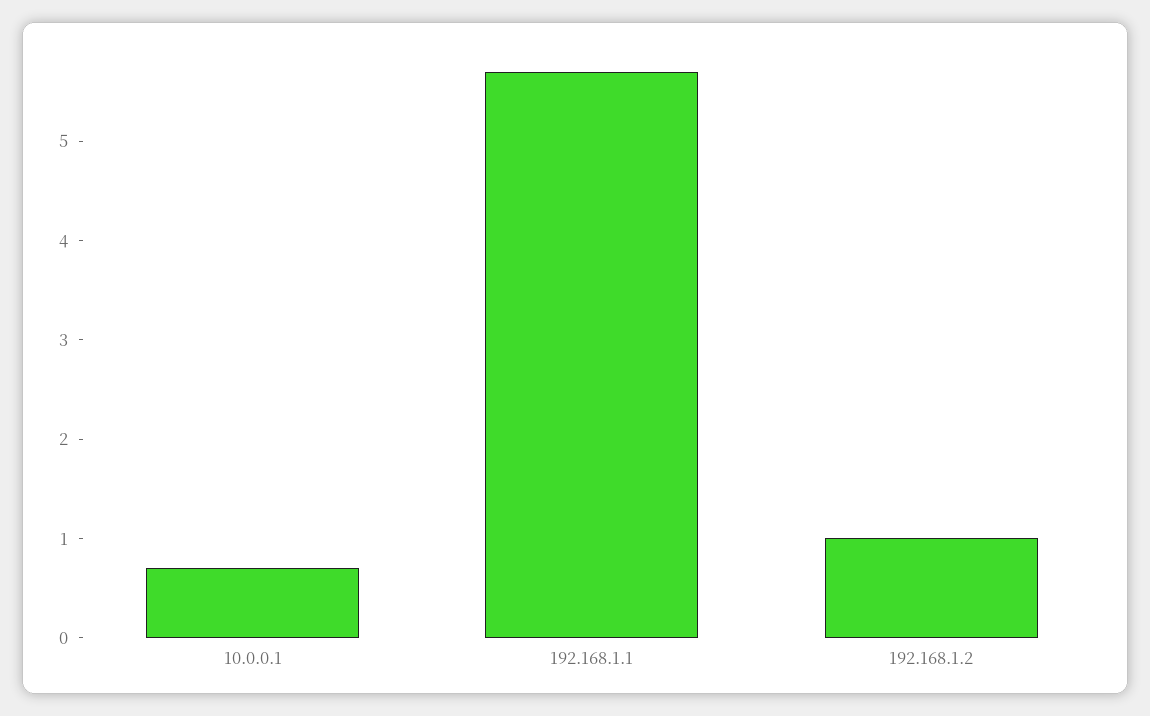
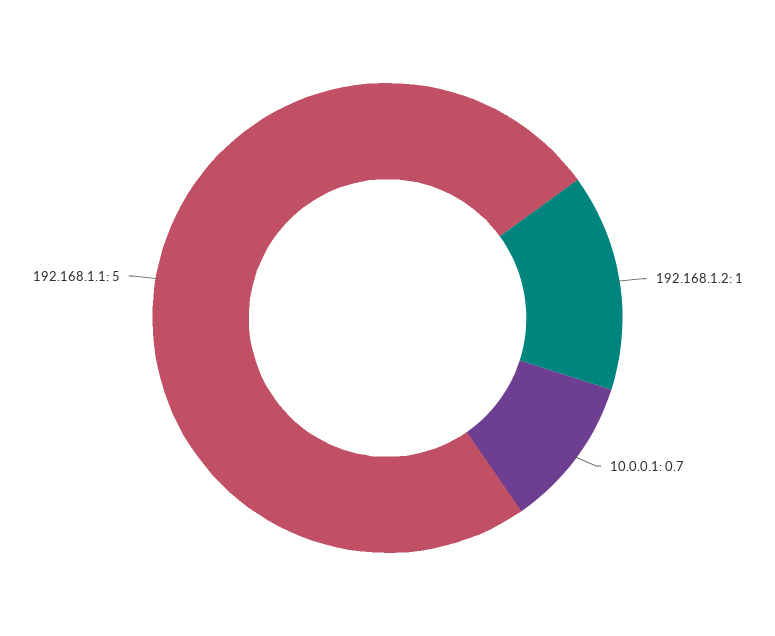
192.168.1.1: 5.7 -> 5

